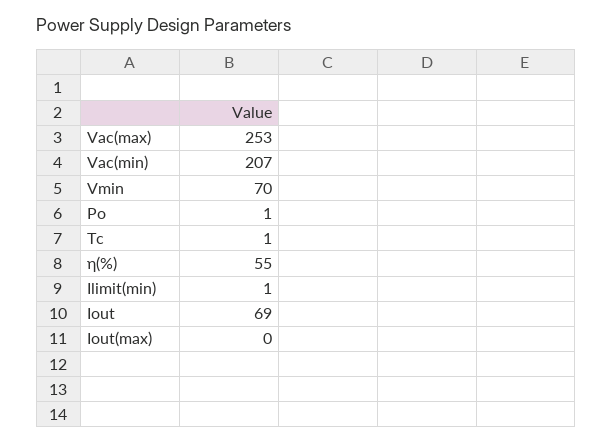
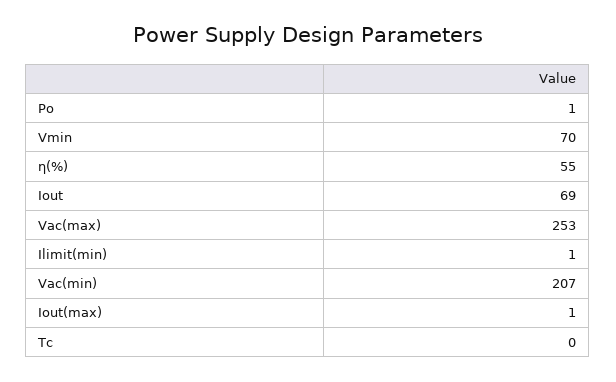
Tc: 1 -> 0
Iout(max): 0 -> 1

